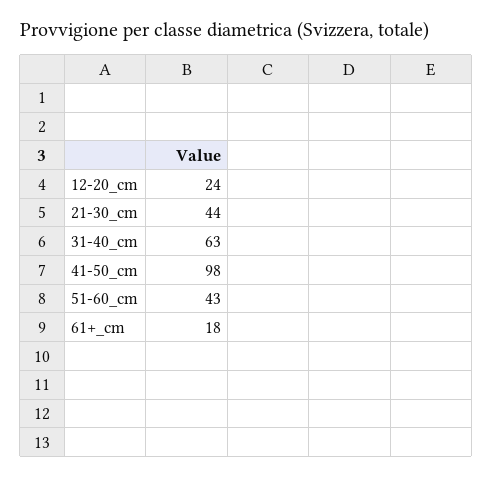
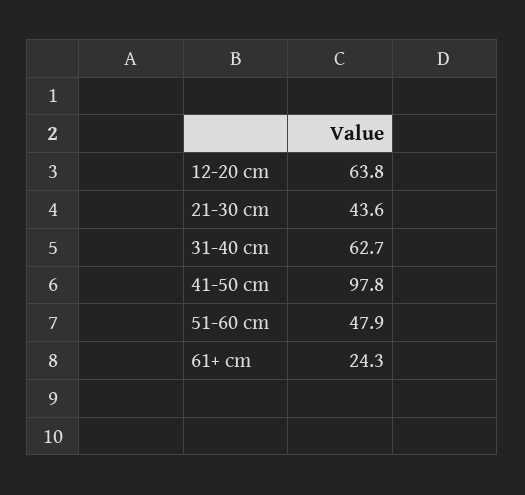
12-20_cm: 24 -> 63.8
51-60_cm: 43 -> 47.9
61+_cm: 18 -> 24.3

